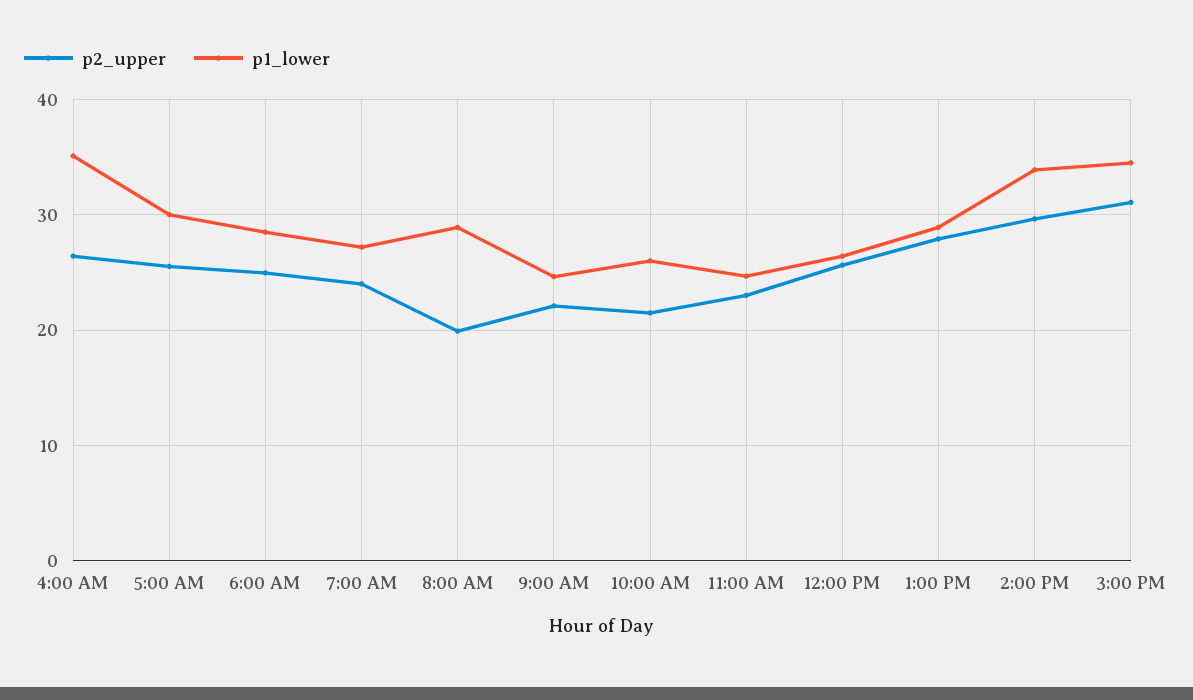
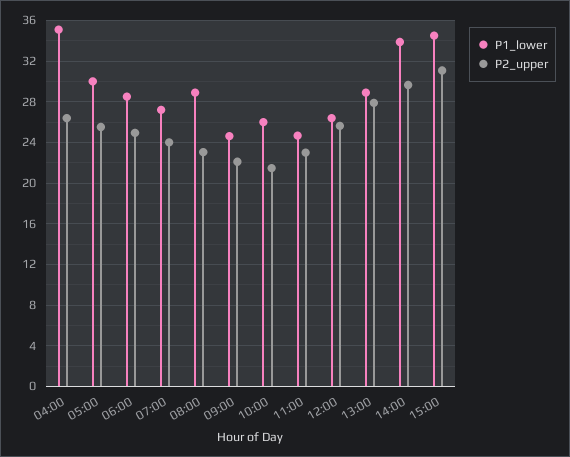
p2_upper, 8:00 AM: 20 -> 23

